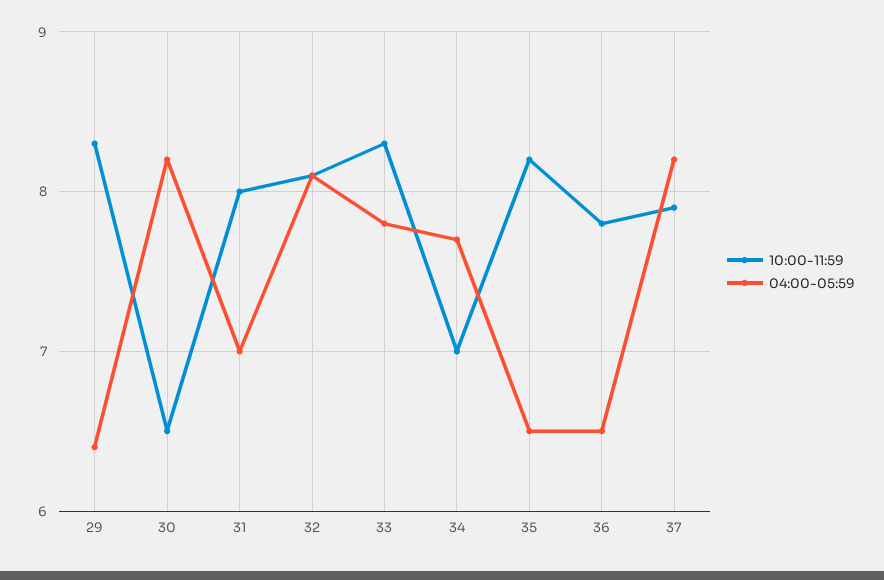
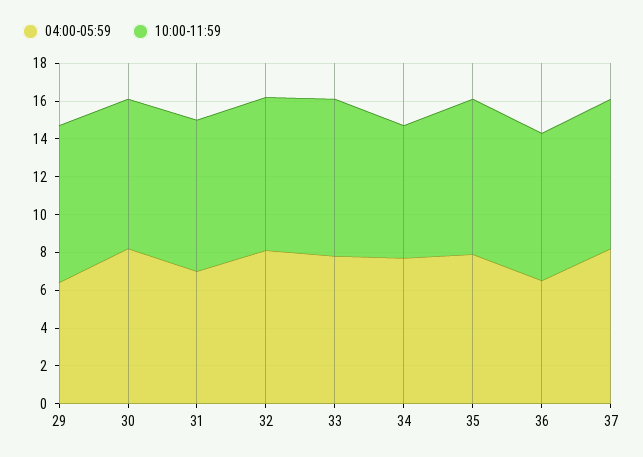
10:00-11:59, 30: 6.5 -> 8
04:00-05:59, 35: 6.5 -> 8

